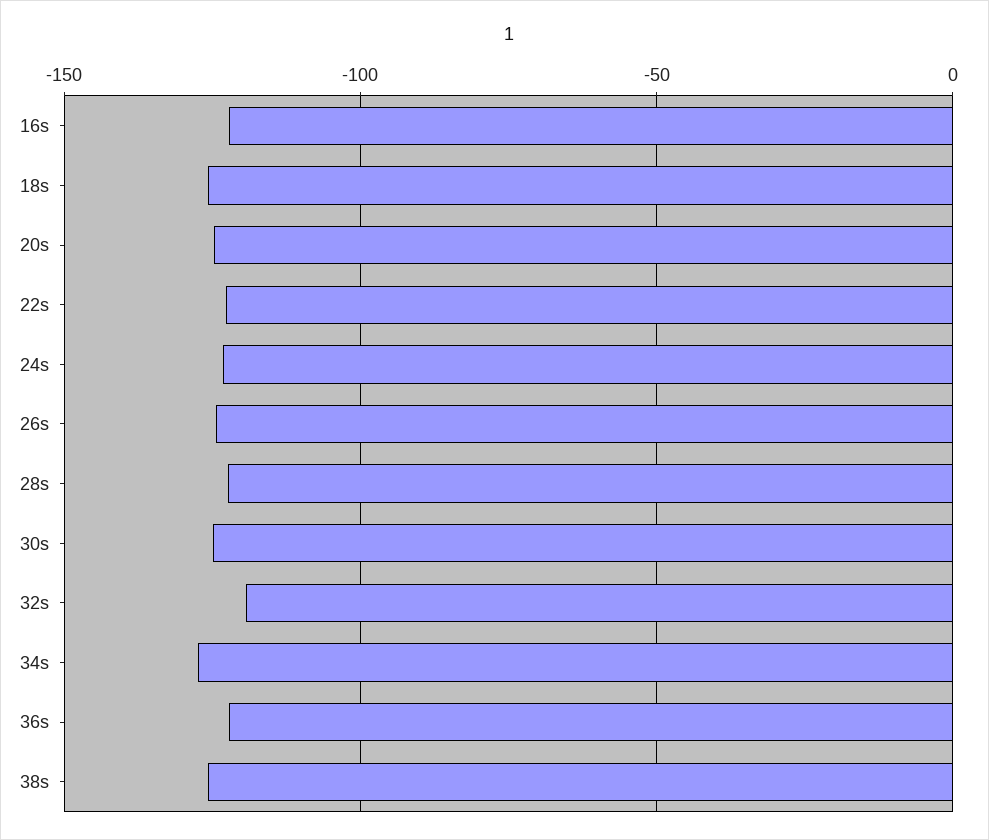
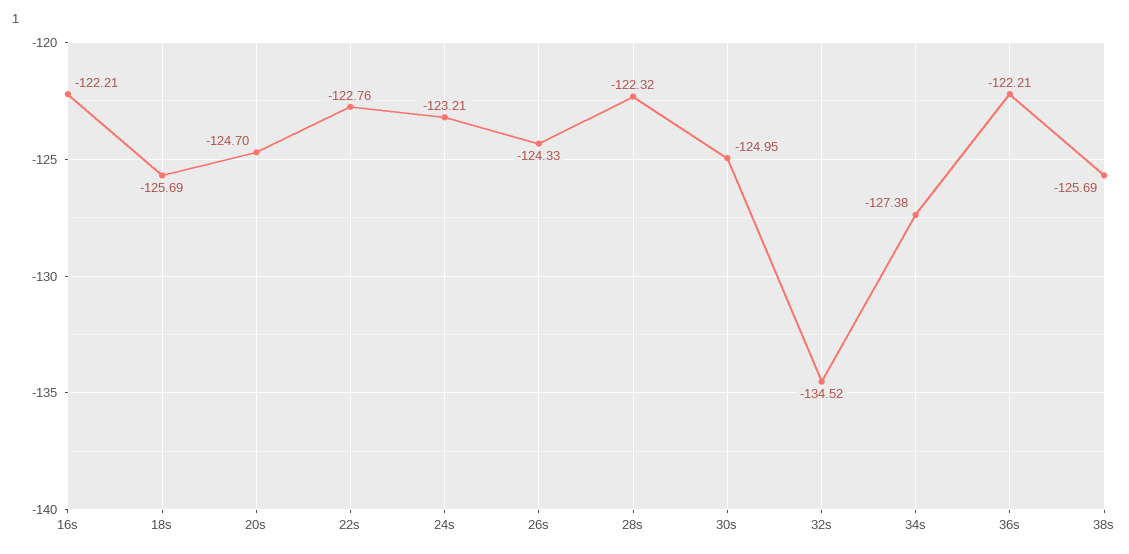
32s: -120 -> -134.52

